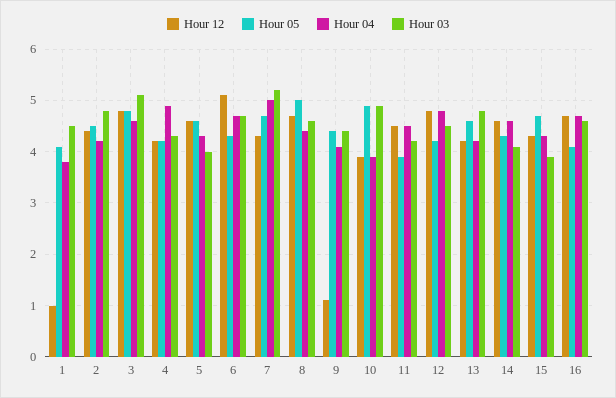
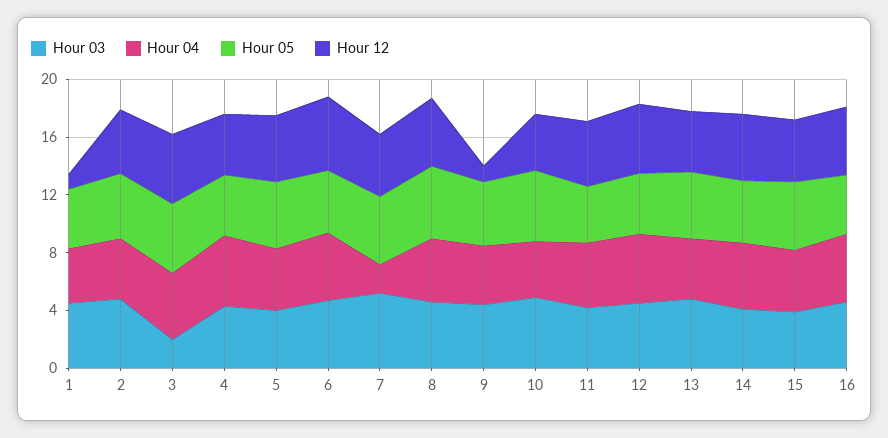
Hour 03, 3: 5 -> 2
Hour 04, 7: 5 -> 2

